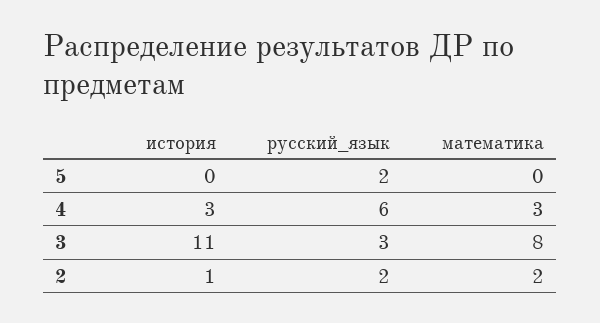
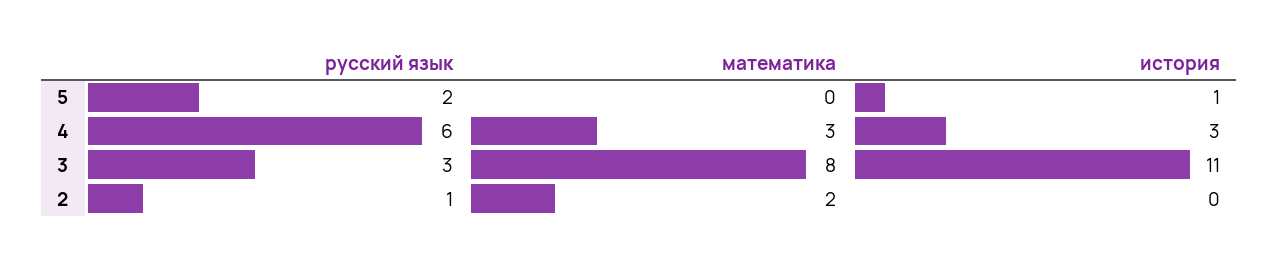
история, 5: 0 -> 1
история, 2: 1 -> 0
русский_язык, 2: 2 -> 1

